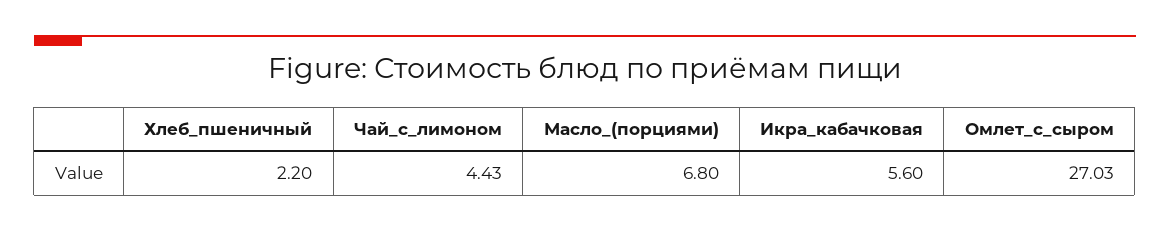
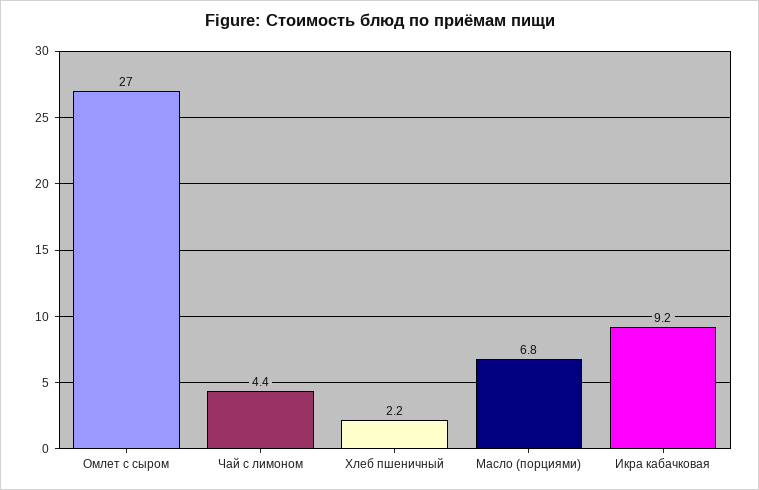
Икра_кабачковая: 5.6 -> 9.2

